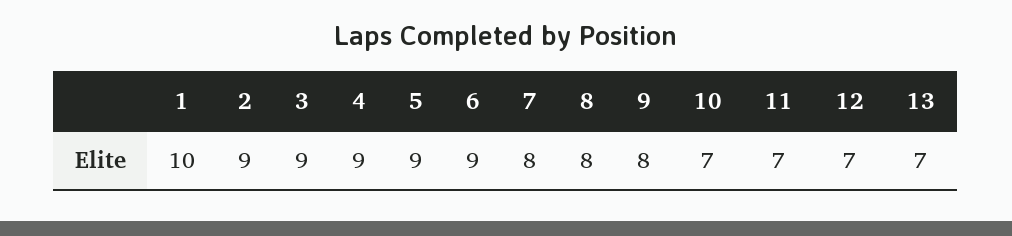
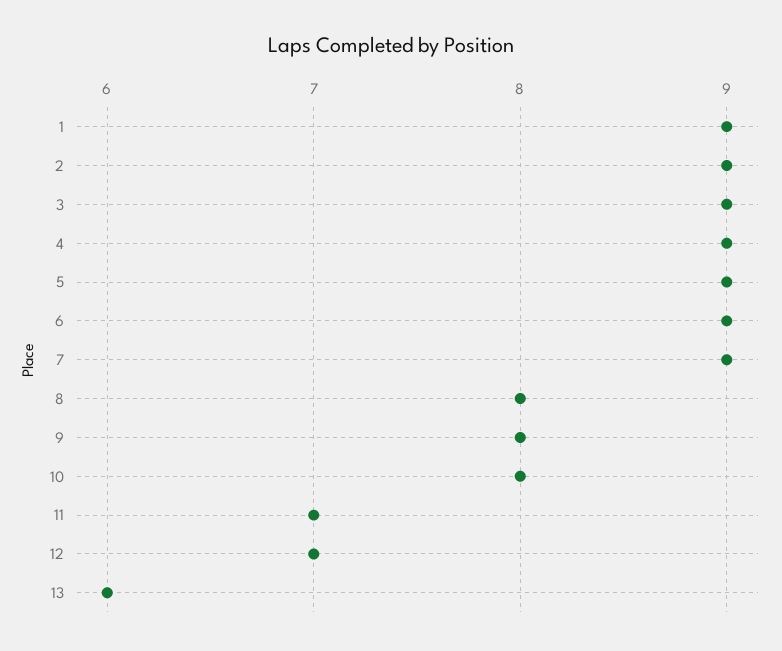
1: 10 -> 9
7: 8 -> 9
10: 7 -> 8
13: 7 -> 6

